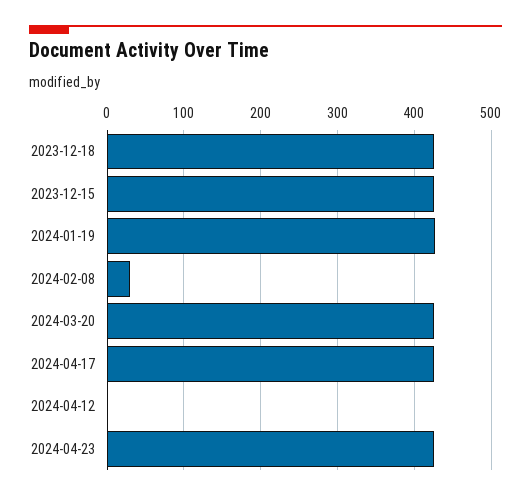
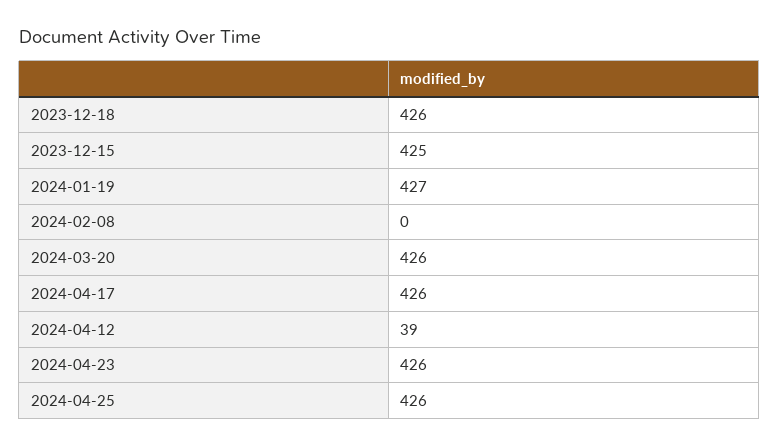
2024-02-08: 30 -> 0
2024-04-12: 0 -> 39
2024-04-25: none -> 426

